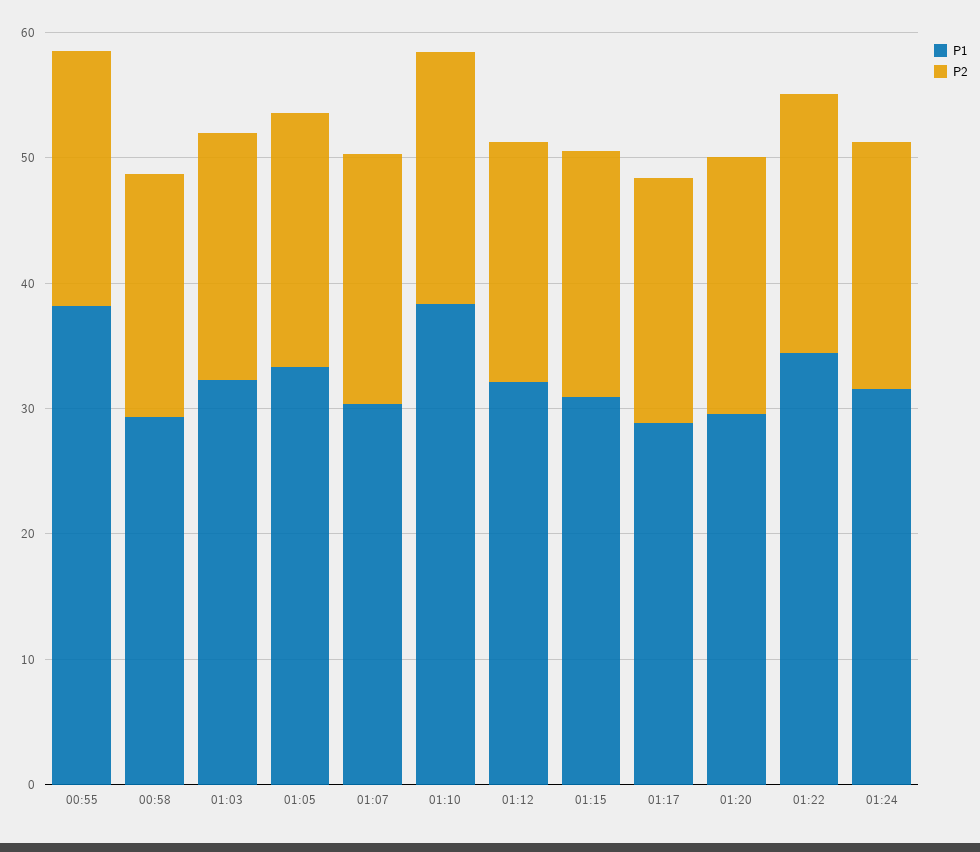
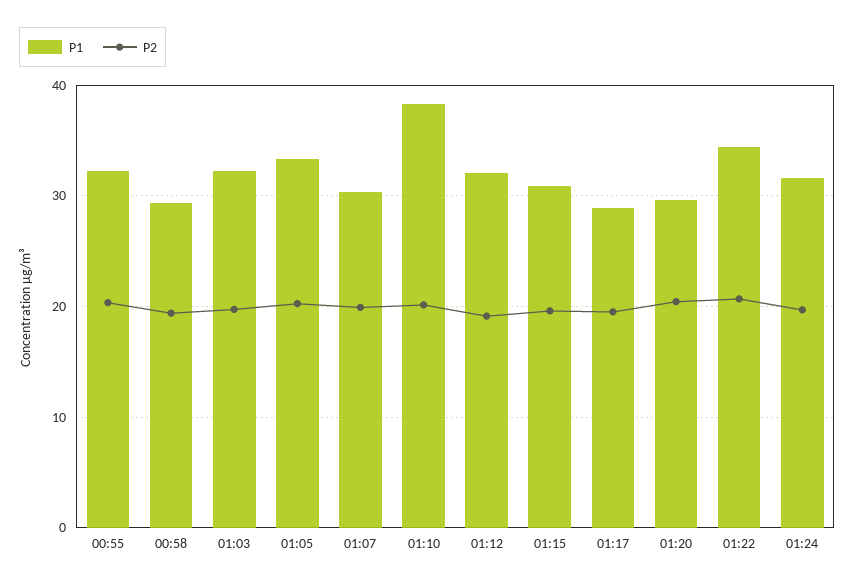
P1, 00:55: 38 -> 32

